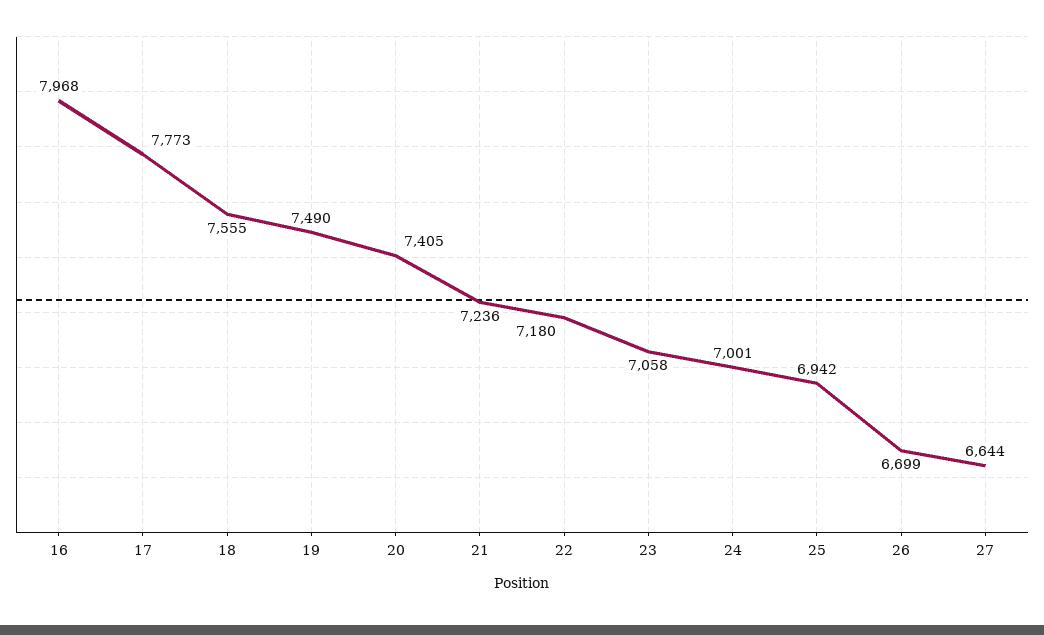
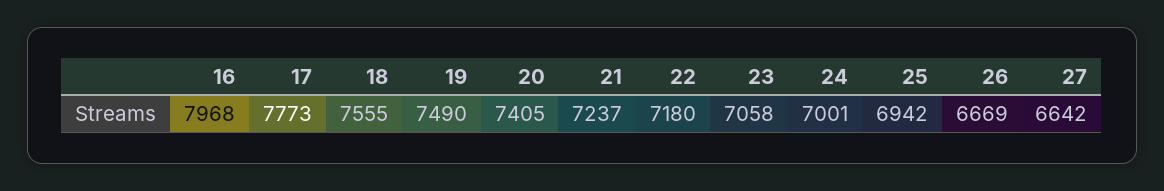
21: 7236 -> 7237
26: 6699 -> 6669
27: 6644 -> 6642

